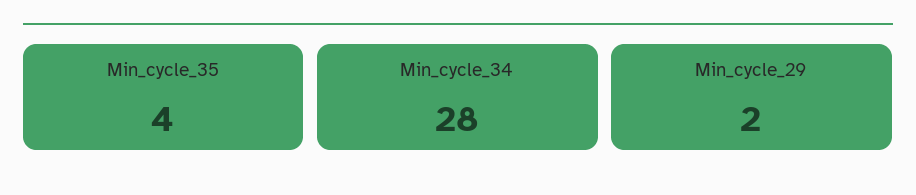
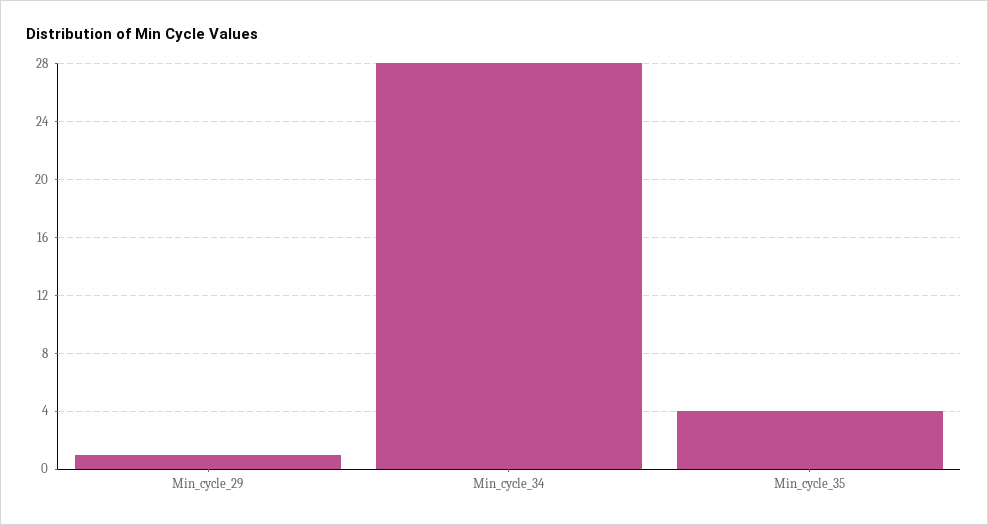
Min_cycle_29: 2 -> 1

